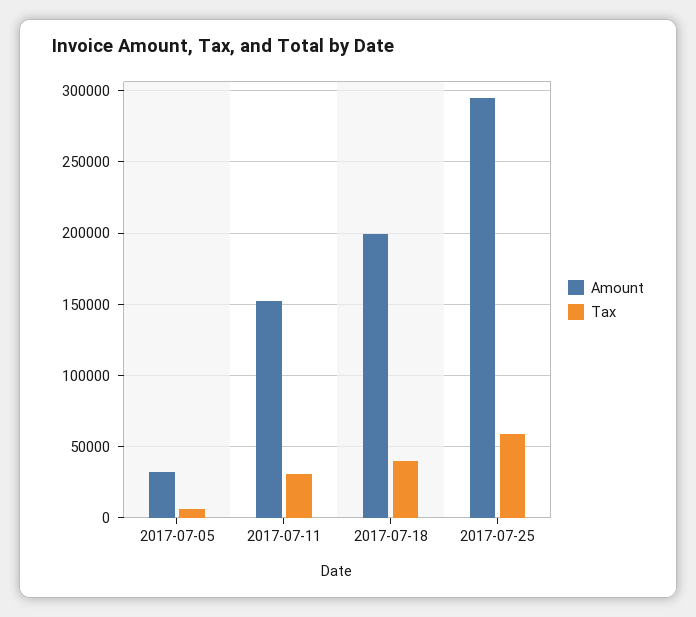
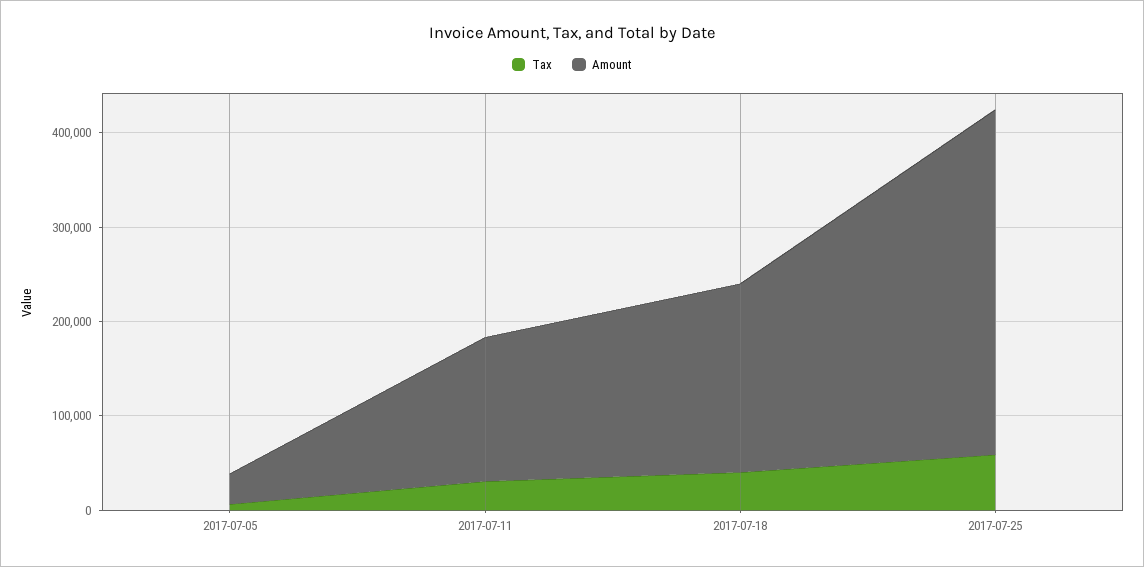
Amount, 2017-07-25: 295000 -> 360000

